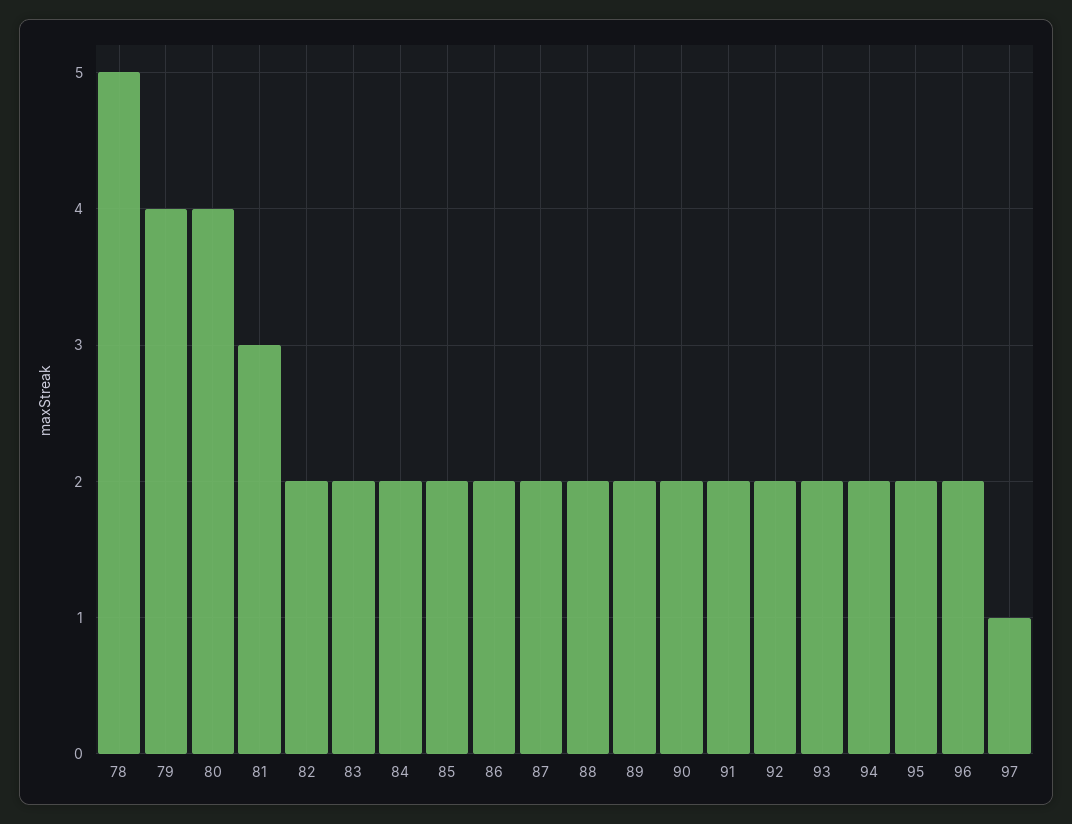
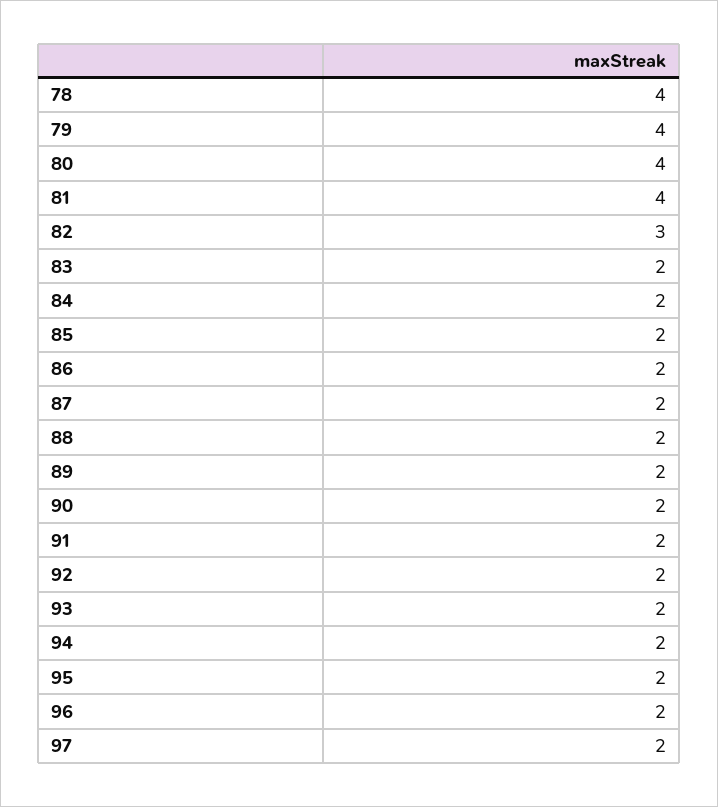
78: 5 -> 4
81: 3 -> 4
82: 2 -> 3
97: 1 -> 2

